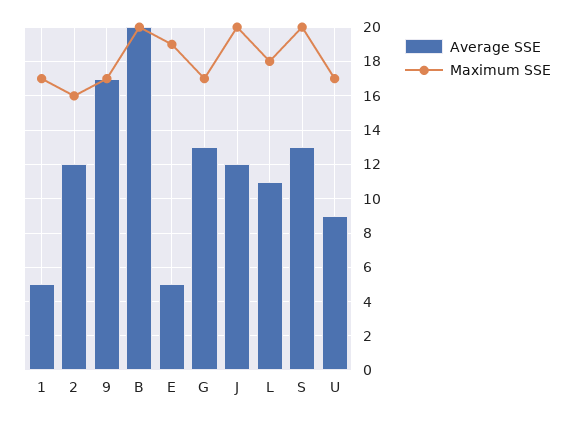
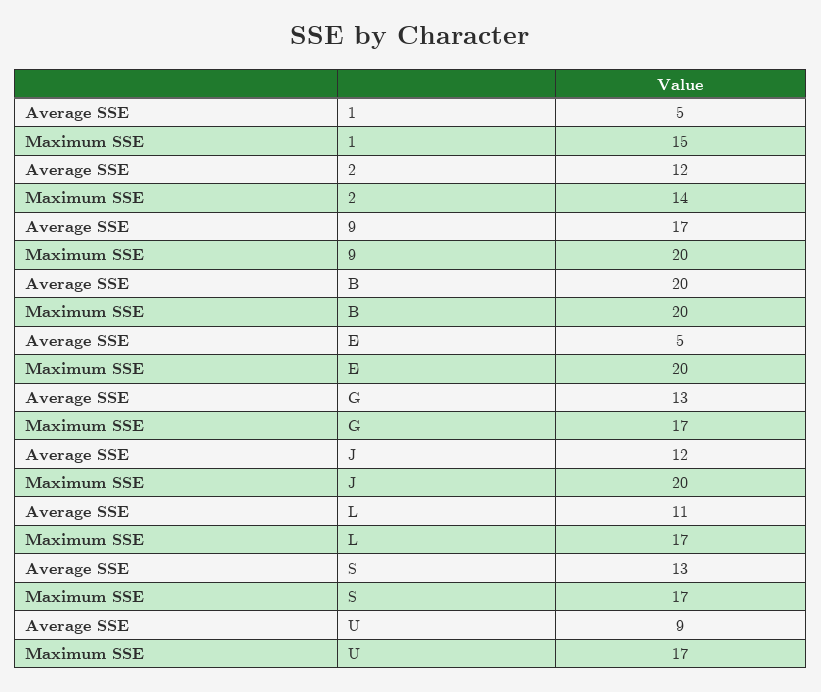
Maximum SSE, 1: 17 -> 15
Maximum SSE, 2: 16 -> 14
Maximum SSE, 9: 17 -> 20
Maximum SSE, E: 19 -> 20
Maximum SSE, L: 18 -> 17
Maximum SSE, S: 20 -> 17

